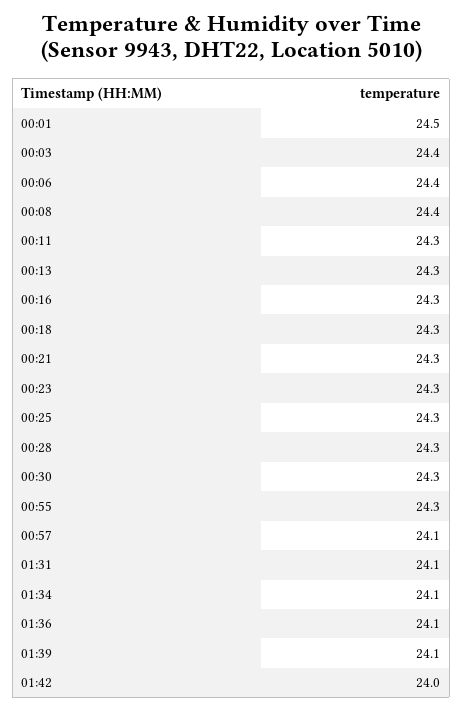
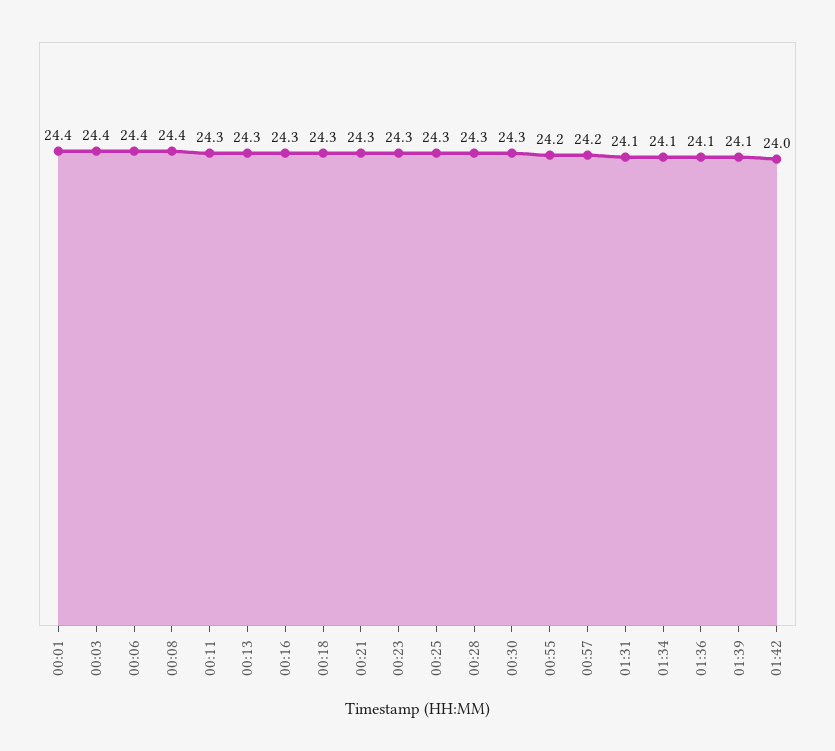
00:01: 24.5 -> 24.4
00:55: 24.3 -> 24.2
00:57: 24.1 -> 24.2

